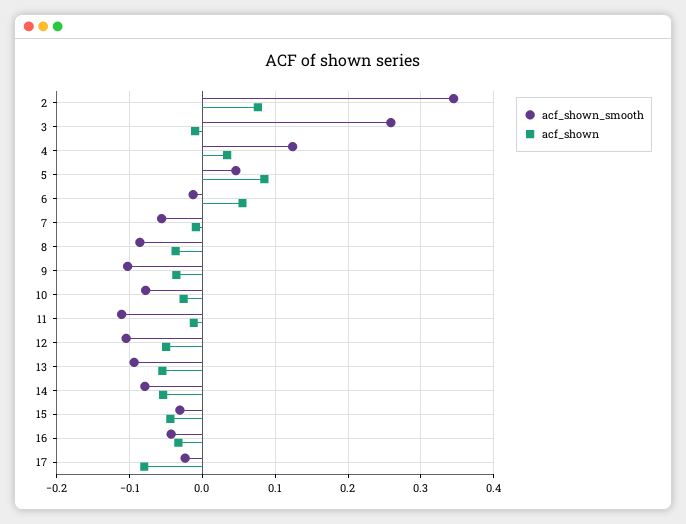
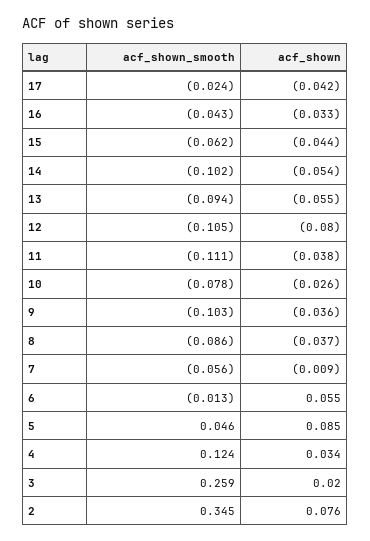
acf_shown, 3: -0.01 -> 0.02
acf_shown, 11: -0.01 -> -0.038
acf_shown, 12: -0.05 -> -0.08
acf_shown_smooth, 14: -0.08 -> -0.102
acf_shown_smooth, 15: -0.03 -> -0.062
acf_shown, 17: -0.08 -> -0.042

